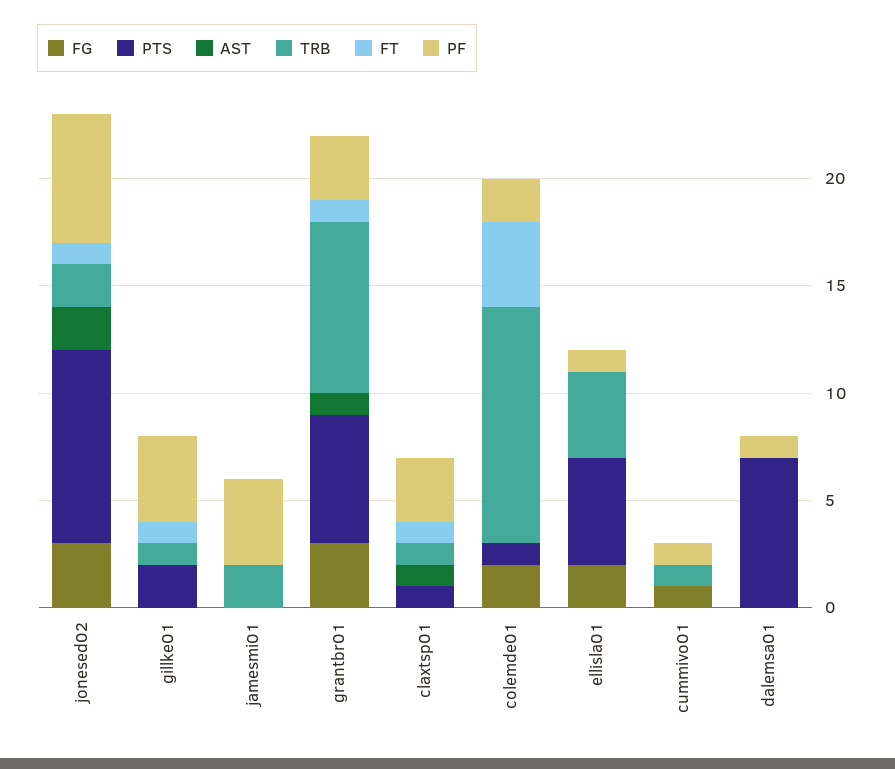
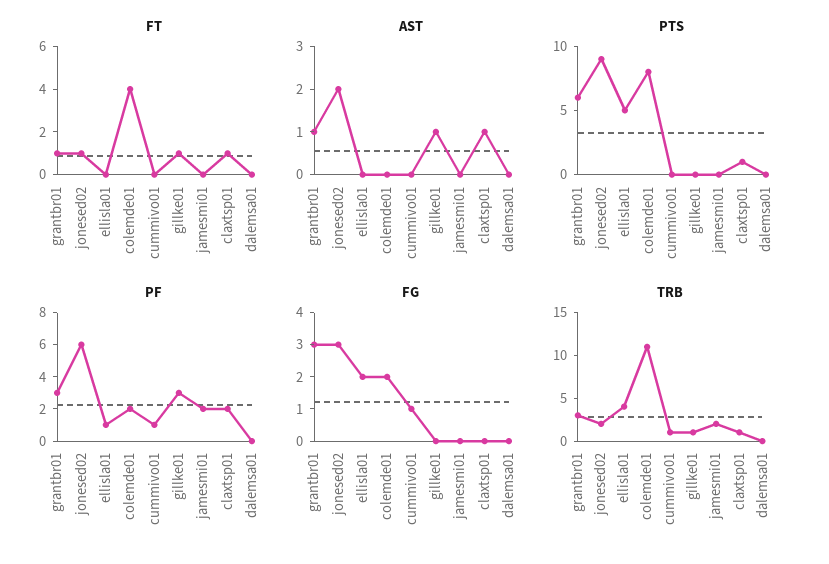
PTS, gillke01: 2 -> 0
AST, gillke01: 0 -> 1
PF, gillke01: 4 -> 3
PF, jamesmi01: 4 -> 2
TRB, grantbr01: 8 -> 3
PF, claxtsp01: 3 -> 2
PTS, colemde01: 1 -> 8
PTS, dalemsa01: 7 -> 0
PF, dalemsa01: 1 -> 0

